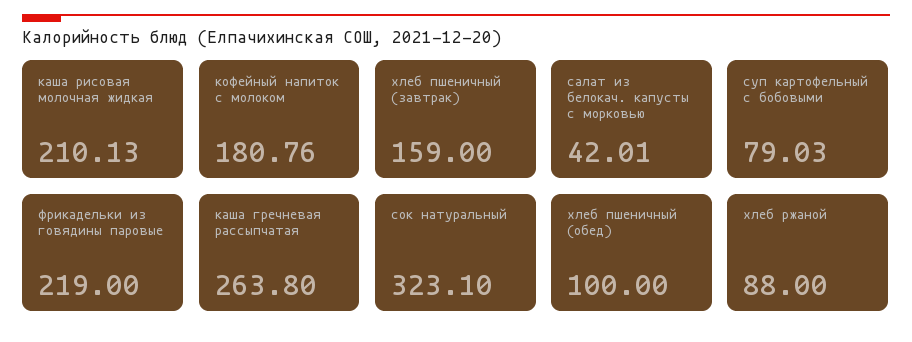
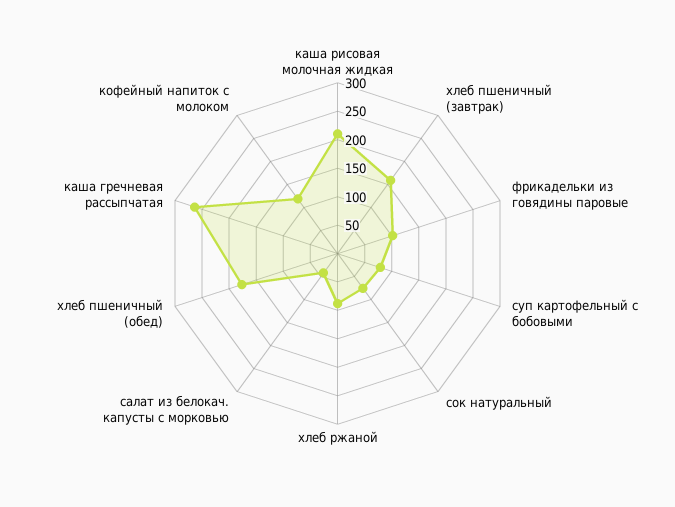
кофейный напиток с молоком: 180.76 -> 125
фрикадельки из говядины паровые: 219 -> 100
сок натуральный: 323.1 -> 75
хлеб пшеничный (обед): 100 -> 175

